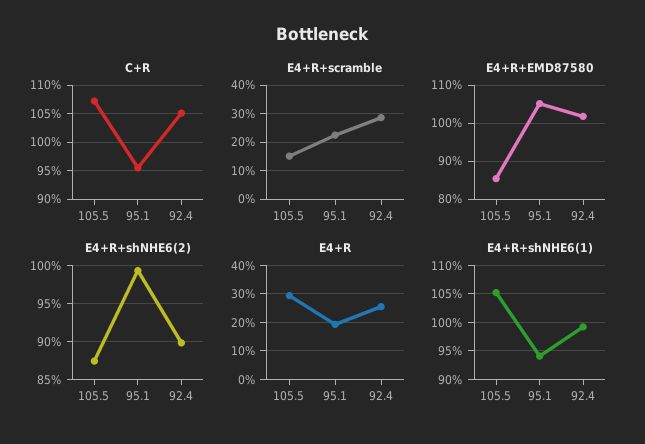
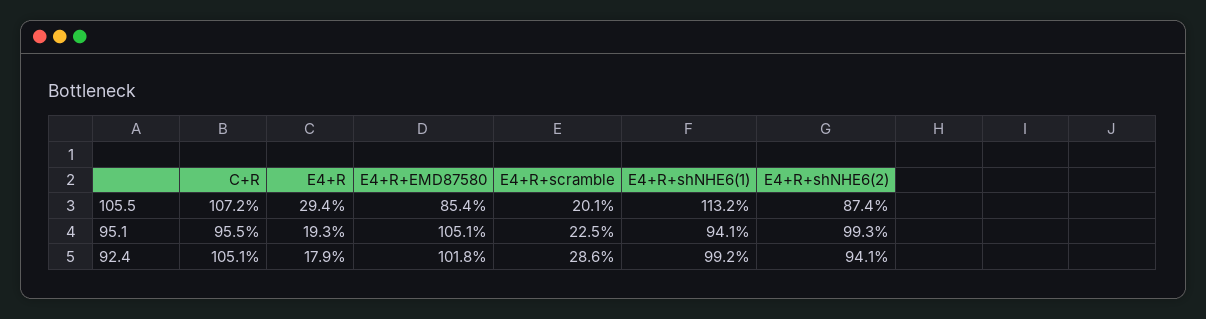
E4+R+scramble, 105.5: 15 -> 20.1
E4+R+shNHE6(2), 92.4: 90 -> 94.1
E4+R, 92.4: 25 -> 17.9
E4+R+shNHE6(1), 105.5: 105 -> 113.2

